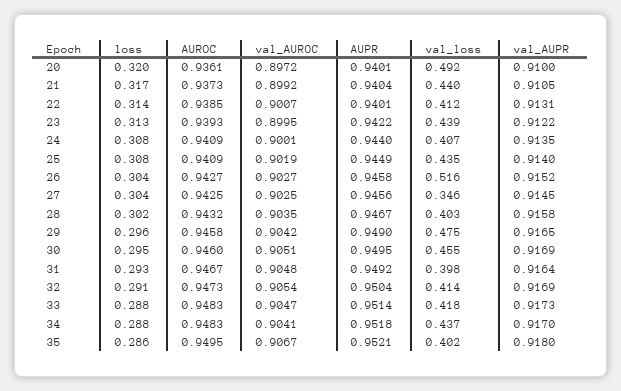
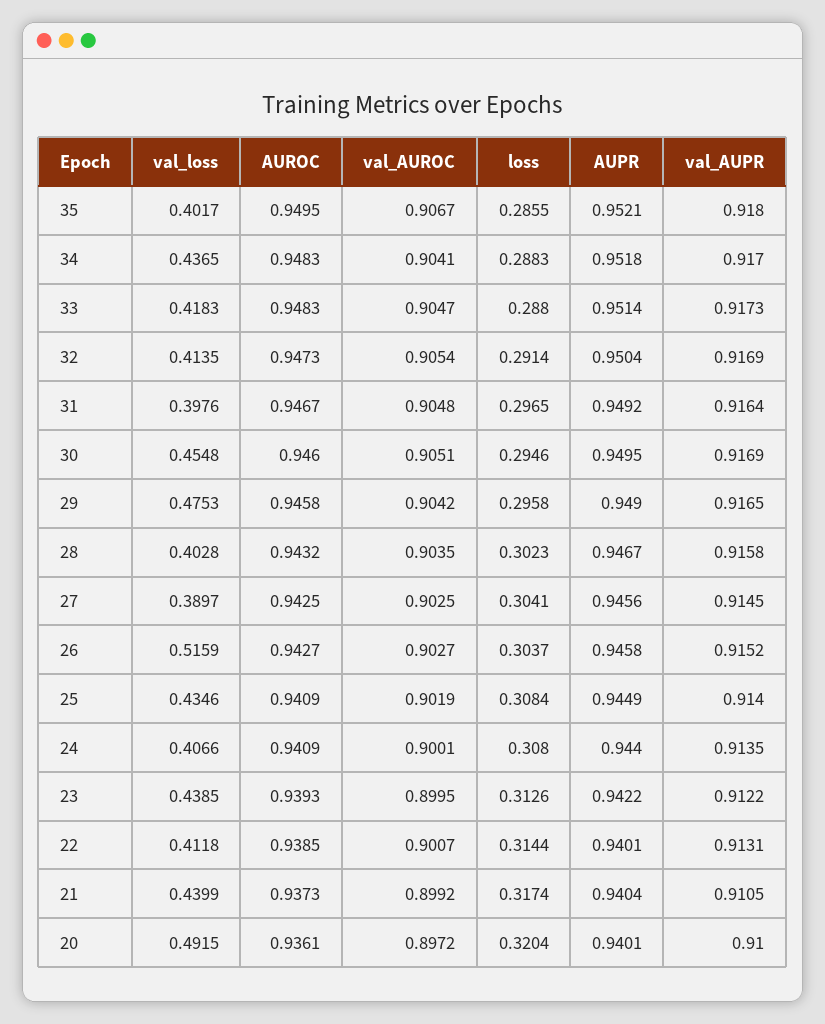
val_loss, 27: 0.346 -> 0.3897
loss, 31: 0.293 -> 0.2965

